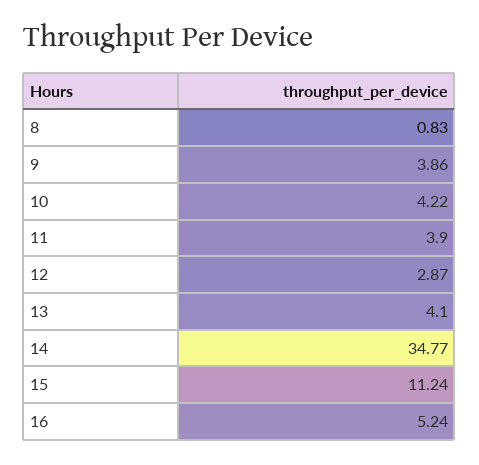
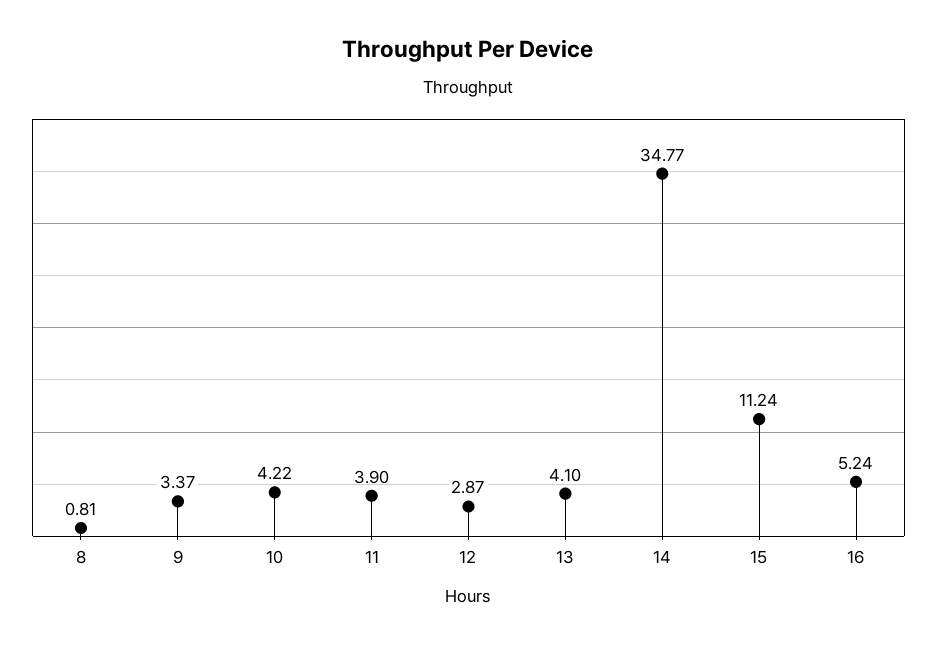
8: 0.83 -> 0.81
9: 3.86 -> 3.37

